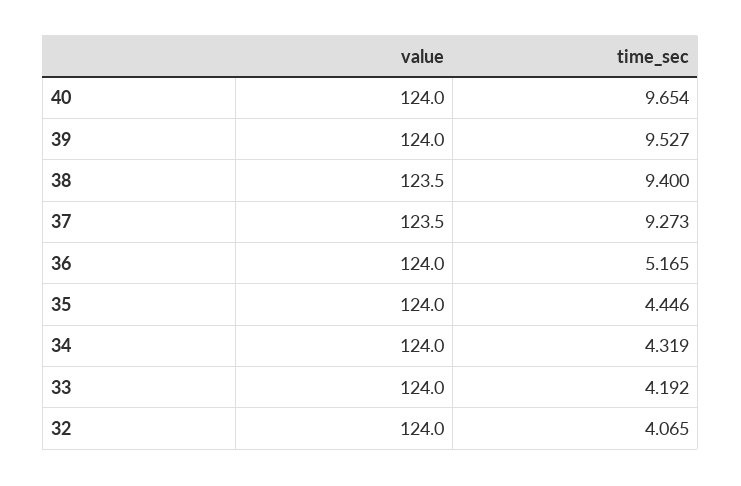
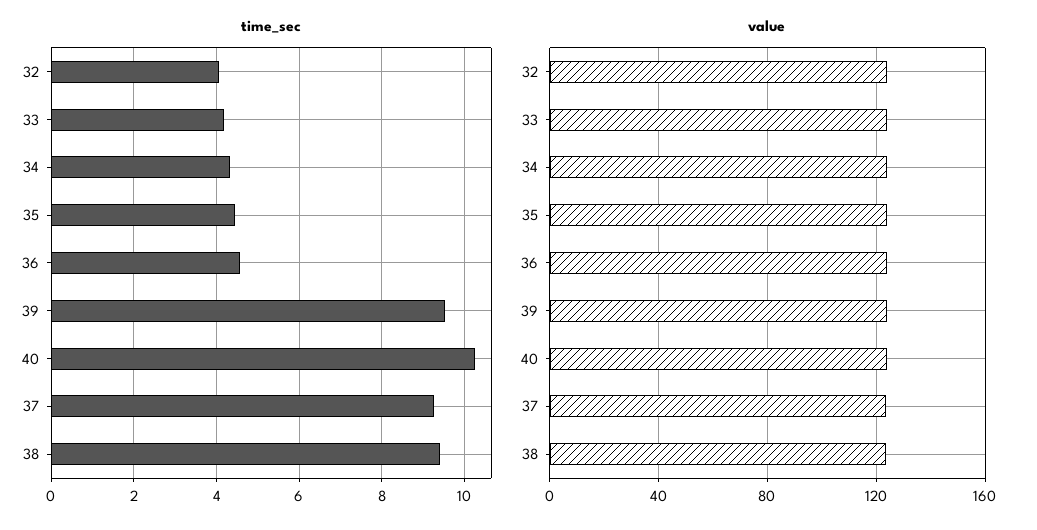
time_sec, 40: 9.654 -> 10.2
time_sec, 36: 5.165 -> 4.6

